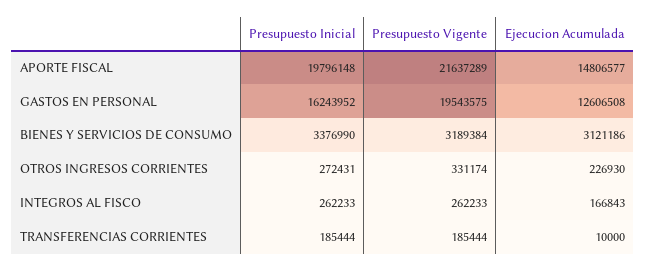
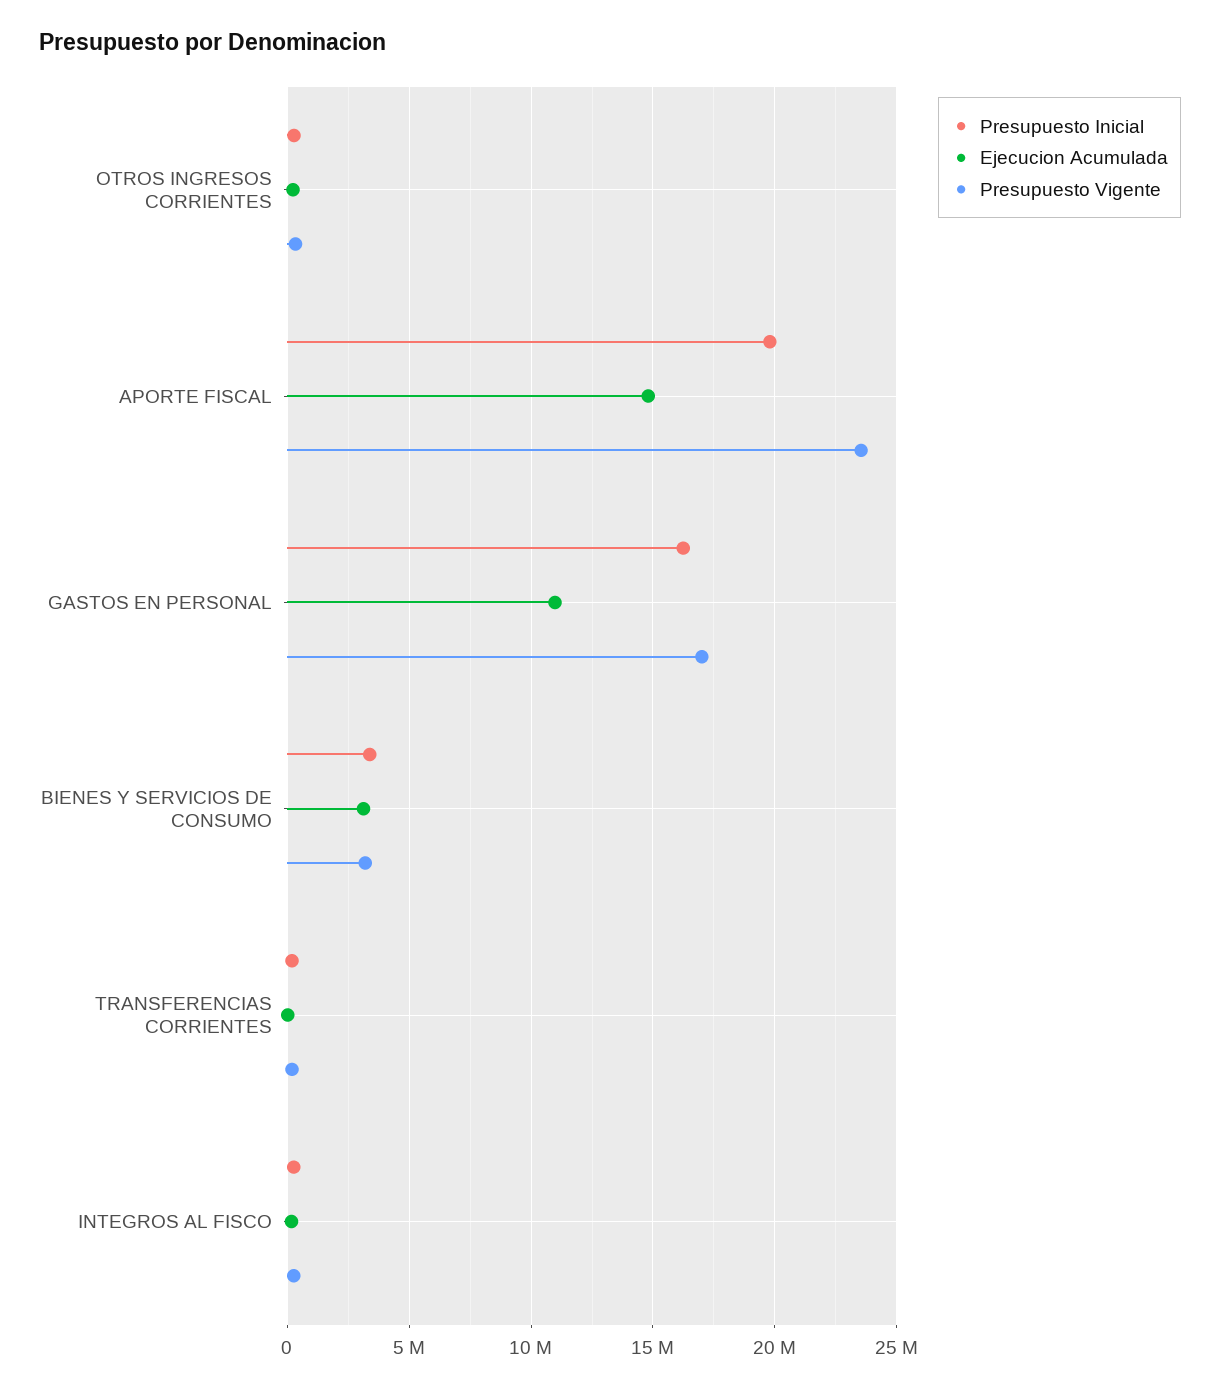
Presupuesto Vigente, APORTE FISCAL: 21637289 -> 23500000
Presupuesto Vigente, GASTOS EN PERSONAL: 19543575 -> 17000000
Ejecucion Acumulada, GASTOS EN PERSONAL: 12606508 -> 11000000

